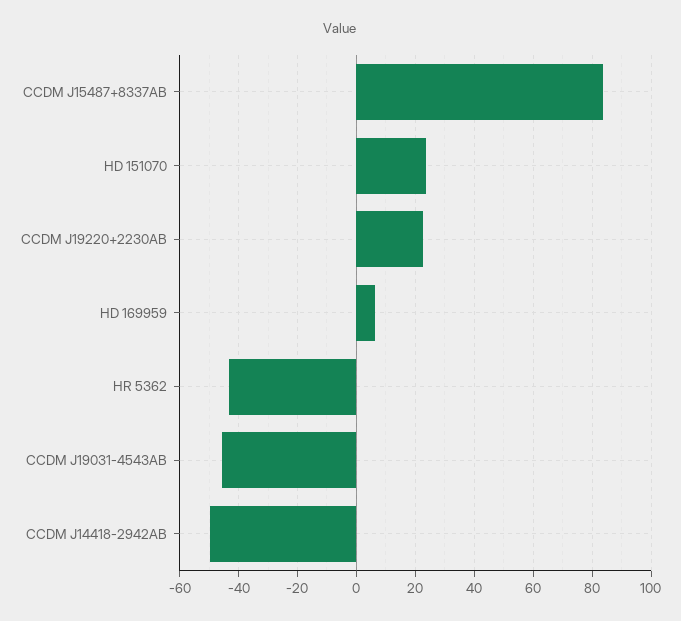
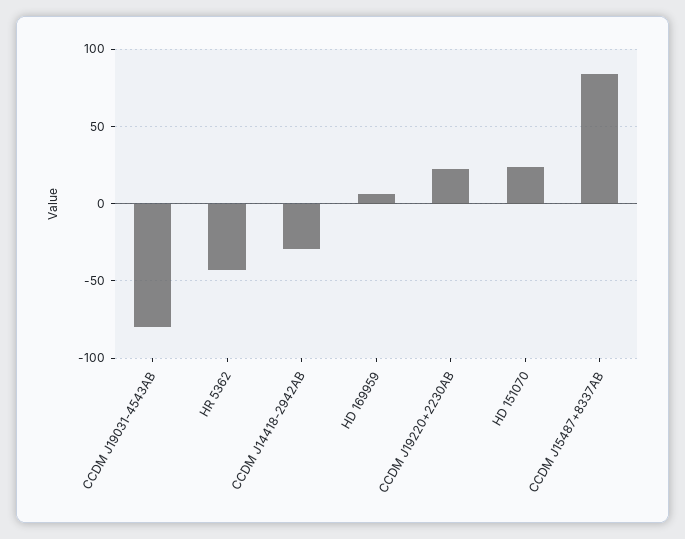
CCDM J19031-4543AB: -45 -> -80
CCDM J14418-2942AB: -50 -> -30

